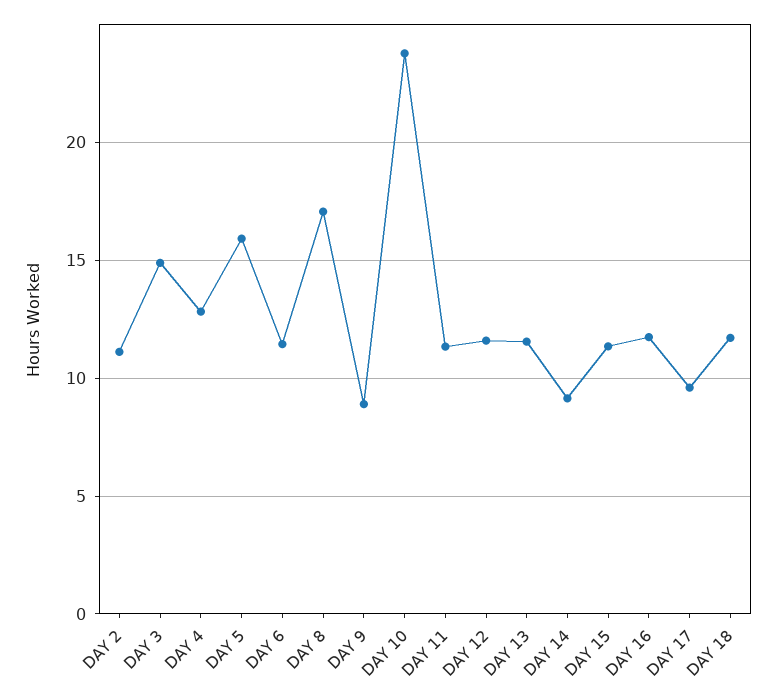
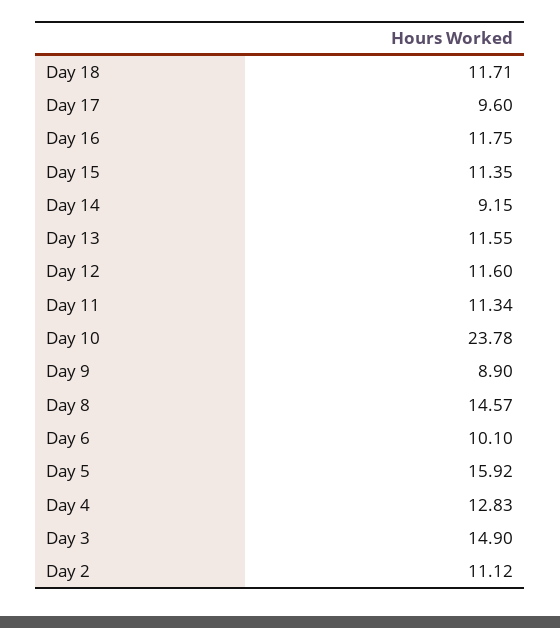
DAY 6: 11.5 -> 10.1
DAY 8: 17 -> 14.57

